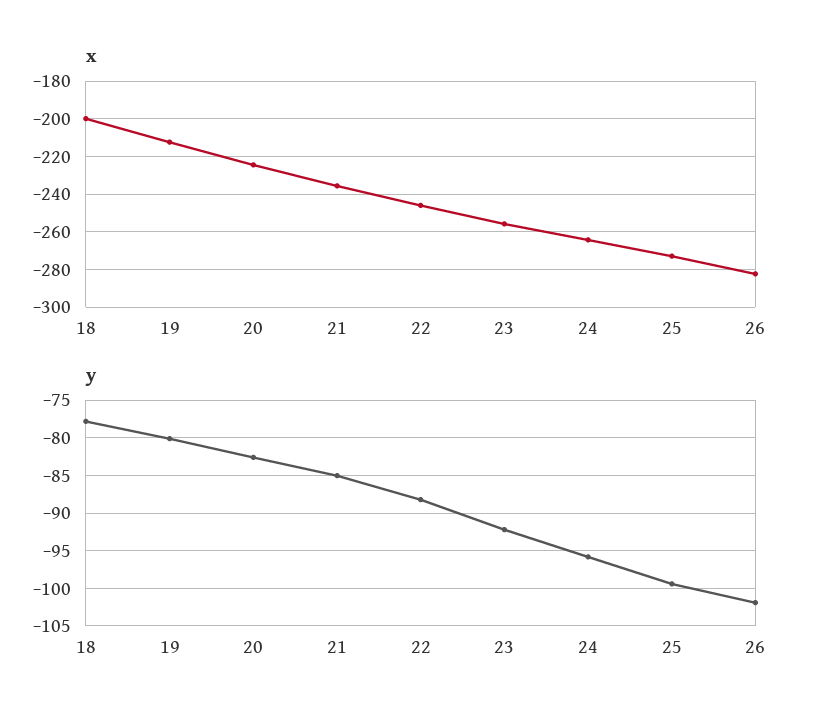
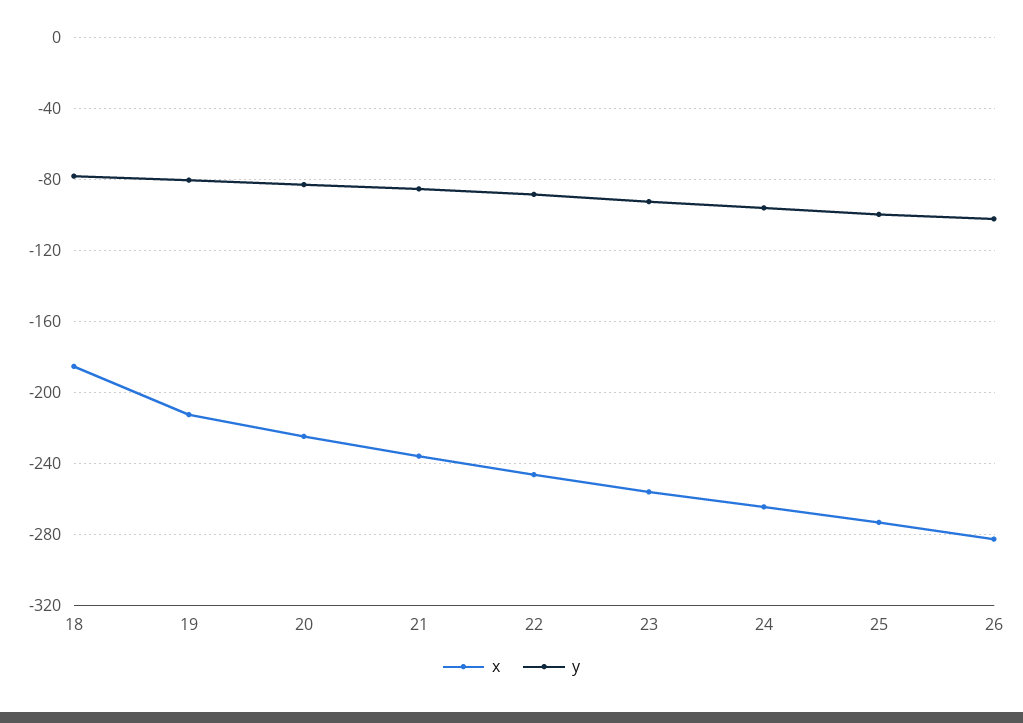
x, 18: -200 -> -185

